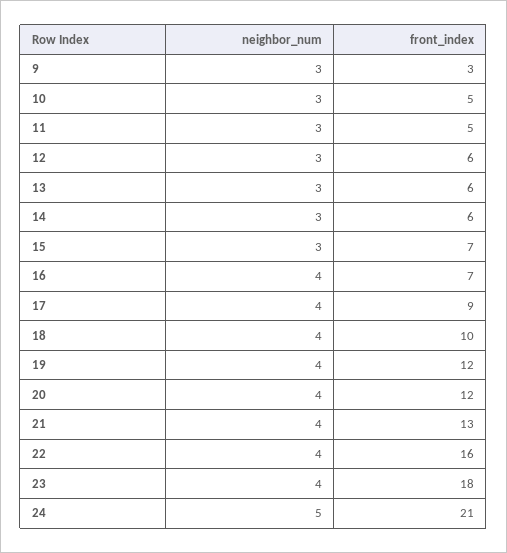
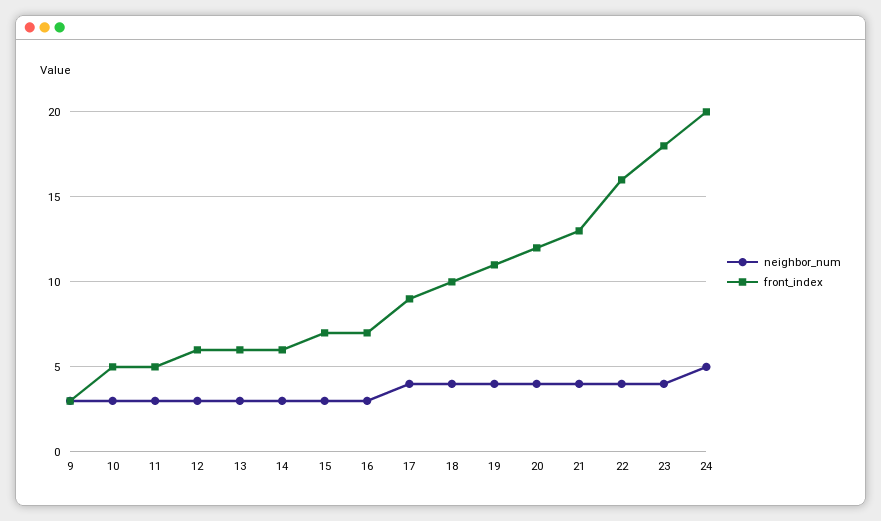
neighbor_num, 16: 4 -> 3
front_index, 19: 12 -> 11
front_index, 24: 21 -> 20

